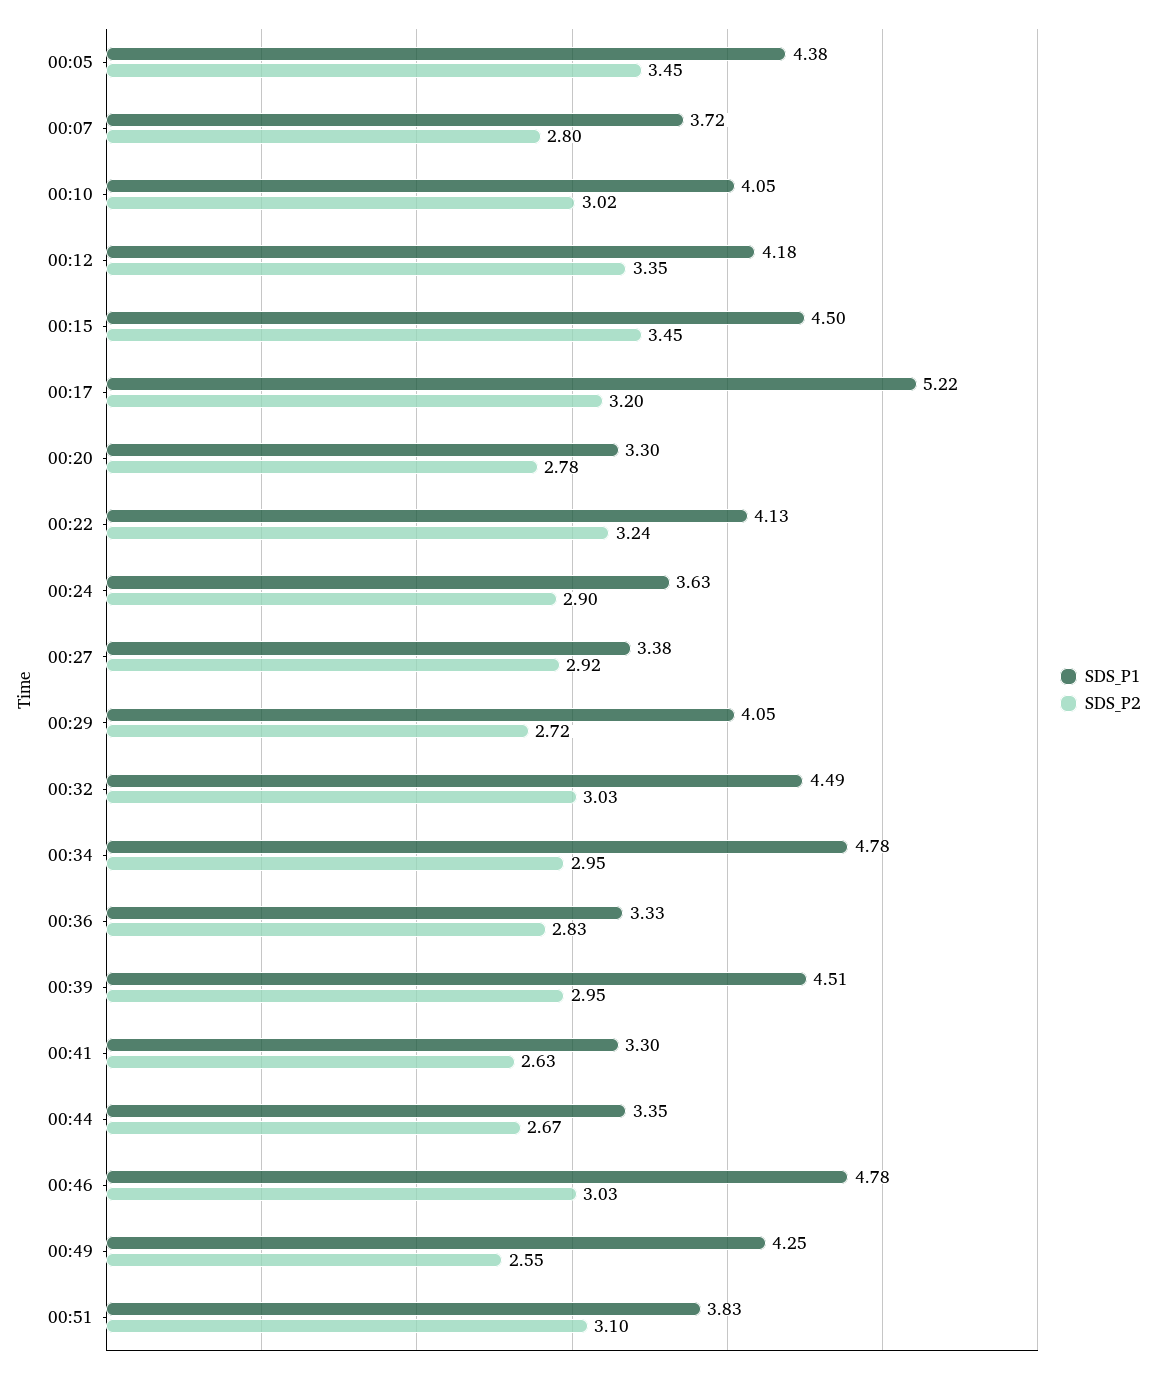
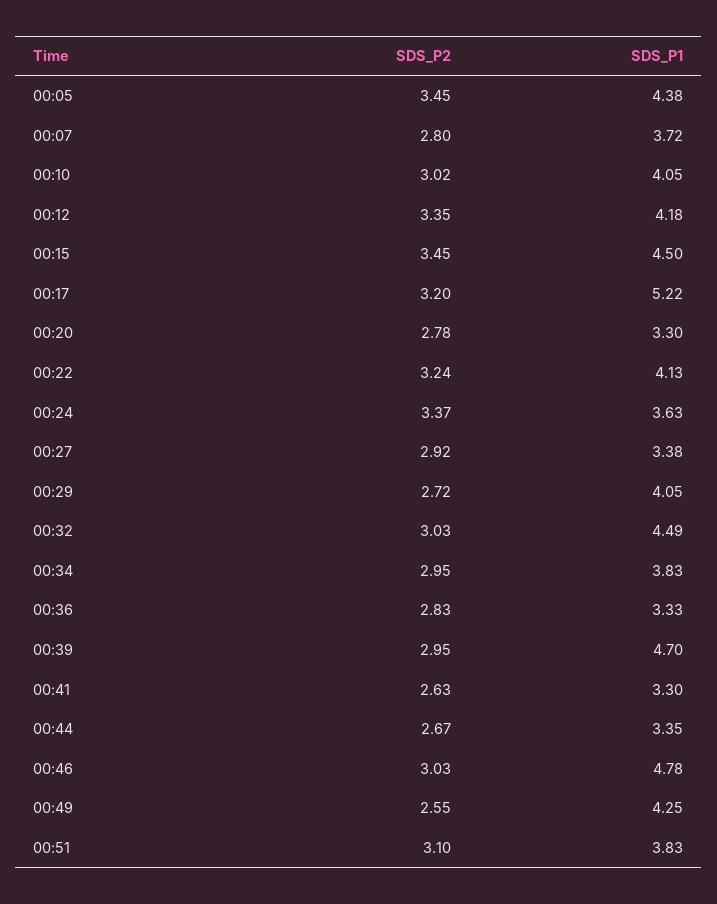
SDS_P2, 00:24: 2.9 -> 3.37
SDS_P1, 00:34: 4.78 -> 3.83
SDS_P1, 00:39: 4.51 -> 4.7

